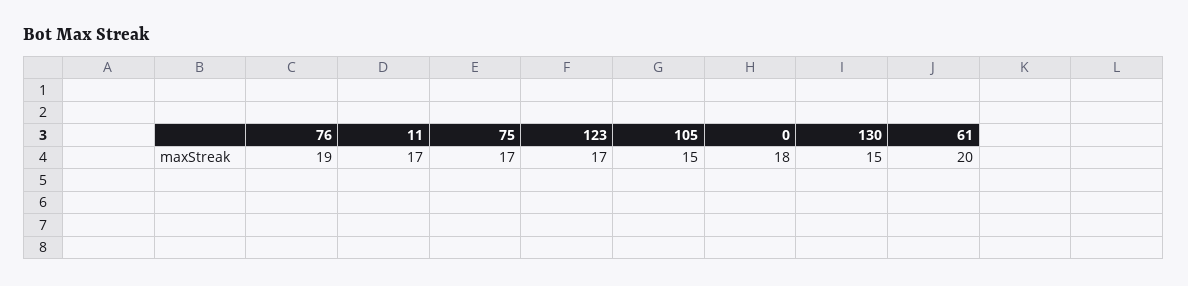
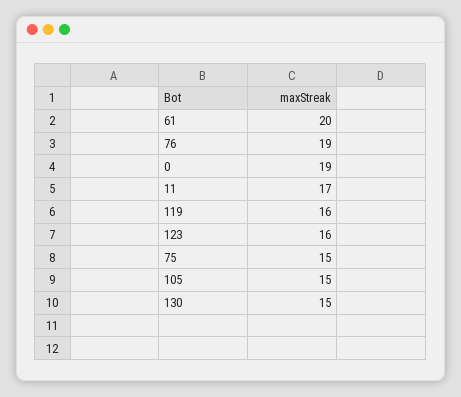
75: 17 -> 15
123: 17 -> 16
0: 18 -> 19
119: none -> 16

